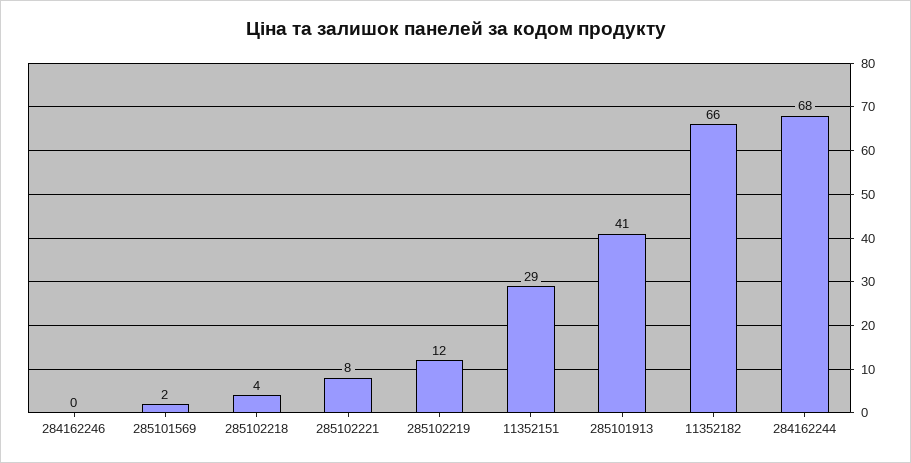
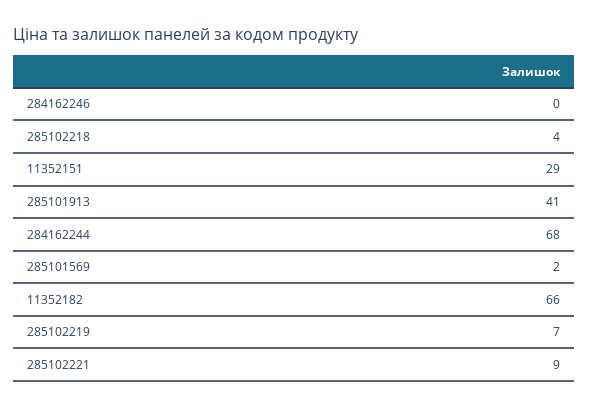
285102221: 8 -> 9
285102219: 12 -> 7

